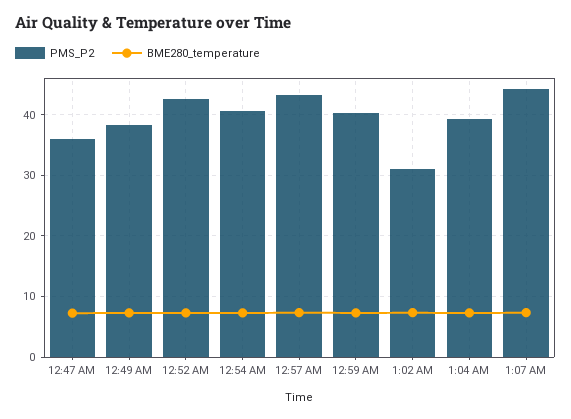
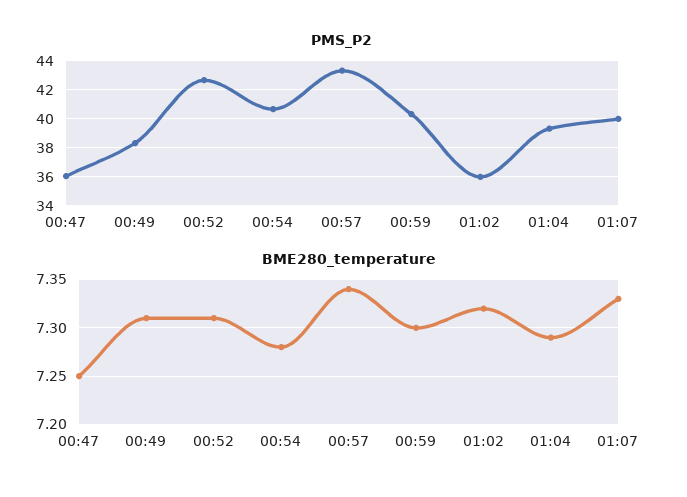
PMS_P2, 1:02 AM: 31 -> 36
PMS_P2, 1:07 AM: 44 -> 40

